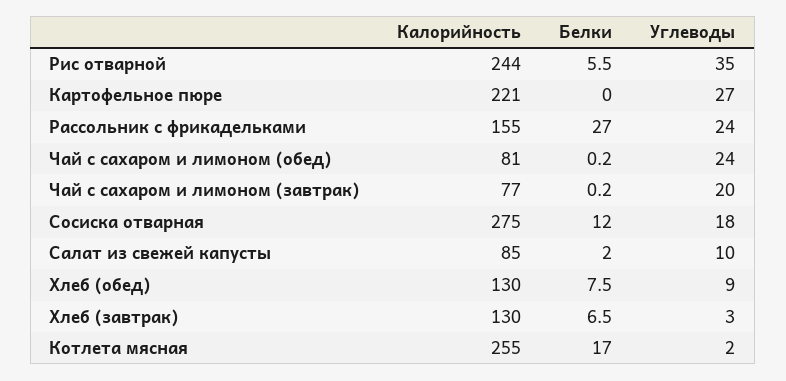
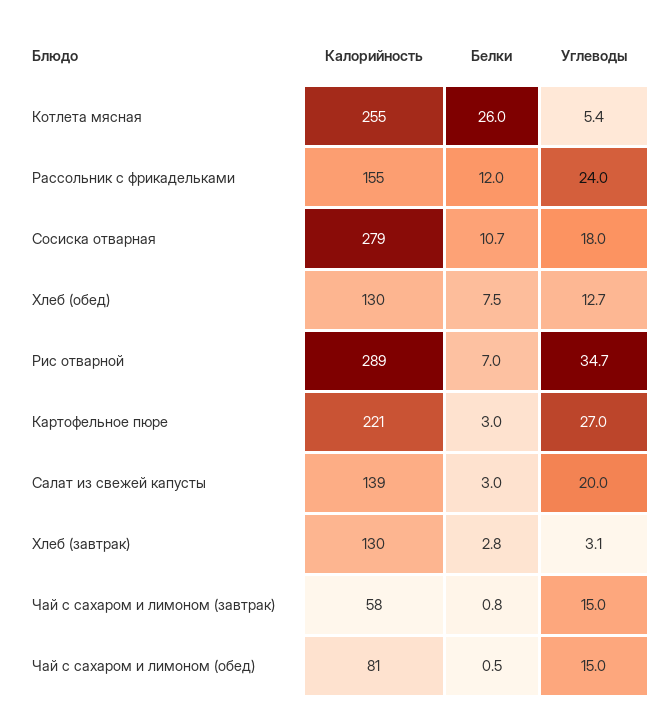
Калорийность, Рис отварной: 244 -> 289
Белки, Рис отварной: 5.5 -> 7
Белки, Картофельное пюре: 0 -> 3
Белки, Рассольник с фрикадельками: 27 -> 12
Белки, Чай с сахаром и лимоном (обед): 0.2 -> 0.5
Углеводы, Чай с сахаром и лимоном (обед): 24 -> 15
Калорийность, Чай с сахаром и лимоном (завтрак): 77 -> 58
Белки, Чай с сахаром и лимоном (завтрак): 0.2 -> 0.8
Углеводы, Чай с сахаром и лимоном (завтрак): 20 -> 15
Калорийность, Сосиска отварная: 275 -> 279
Белки, Сосиска отварная: 12 -> 10.7
Калорийность, Салат из свежей капусты: 85 -> 139
Белки, Салат из свежей капусты: 2 -> 3
Углеводы, Салат из свежей капусты: 10 -> 20
Углеводы, Хлеб (обед): 9 -> 12.7
Белки, Хлеб (завтрак): 6.5 -> 2.8
Белки, Котлета мясная: 17 -> 26
Углеводы, Котлета мясная: 2 -> 5.4

